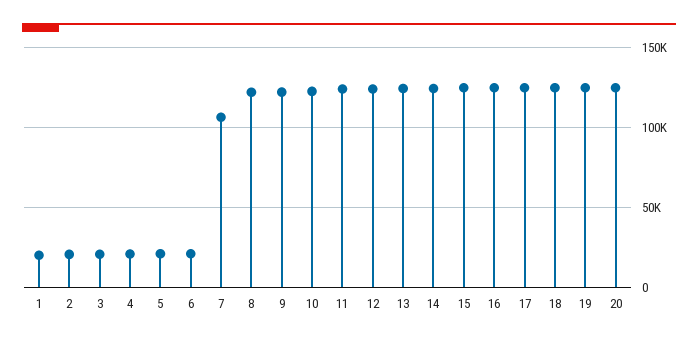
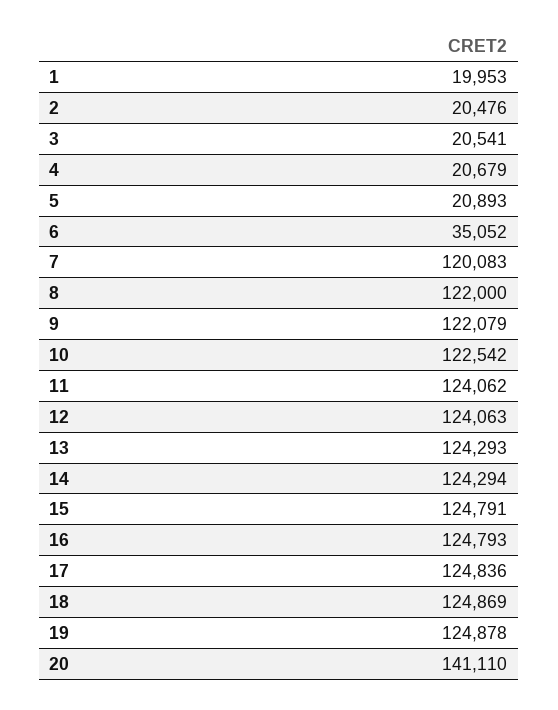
6: 20000 -> 35052
7: 105000 -> 120083
20: 125000 -> 141110

